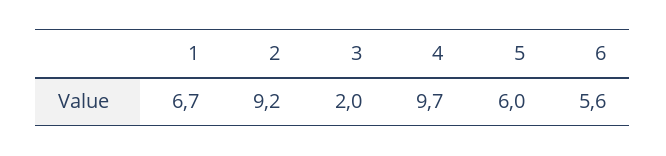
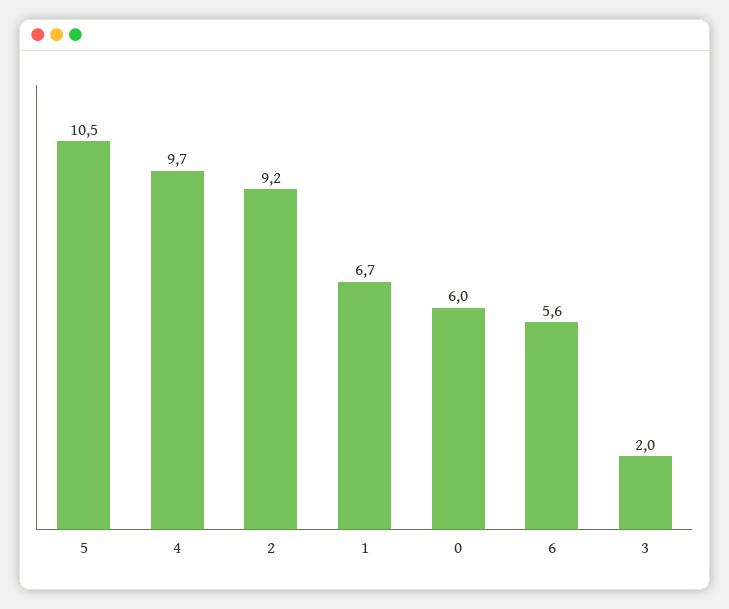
5: 6 -> 10.5
0: none -> 6

